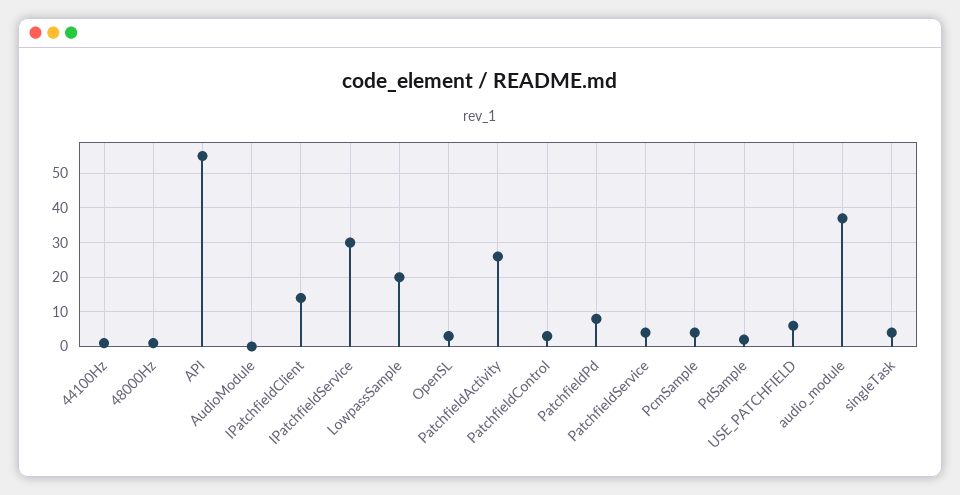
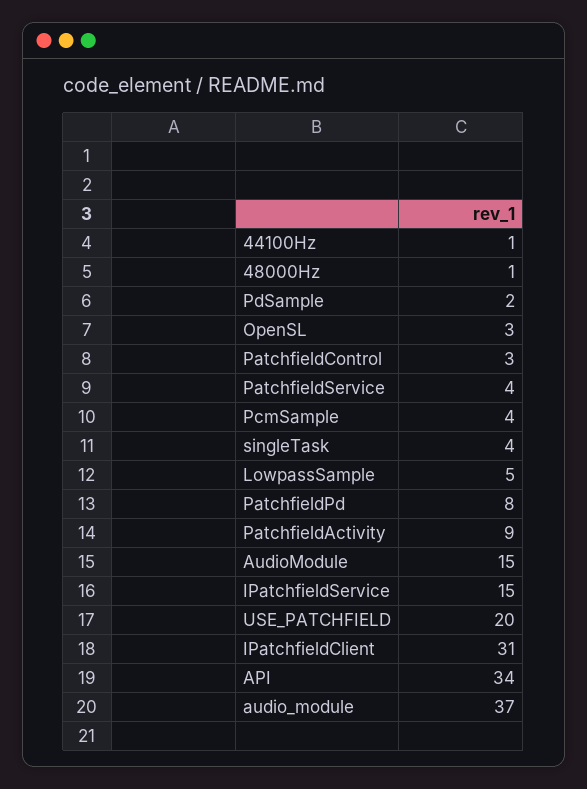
API: 55 -> 34
AudioModule: 0 -> 15
IPatchfieldClient: 15 -> 31
IPatchfieldService: 30 -> 15
LowpassSample: 20 -> 5
PatchfieldActivity: 25 -> 9
USE_PATCHFIELD: 5 -> 20

